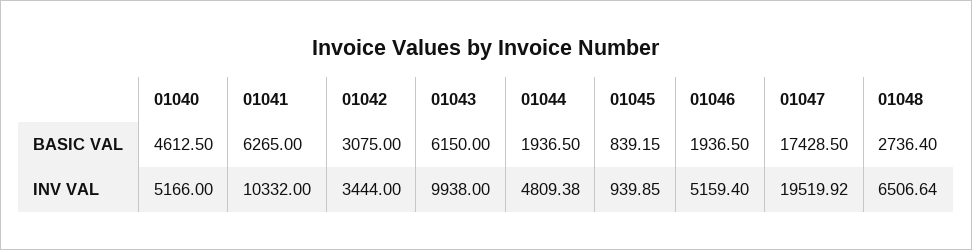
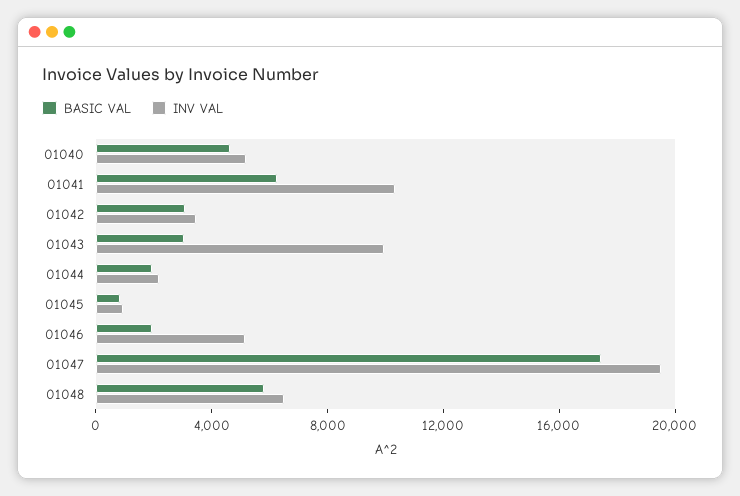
BASIC VAL, 01043: 6150 -> 3000
BASIC VAL, 01048: 2736.4 -> 6000
INV VAL, 01044: 4809.38 -> 2000

